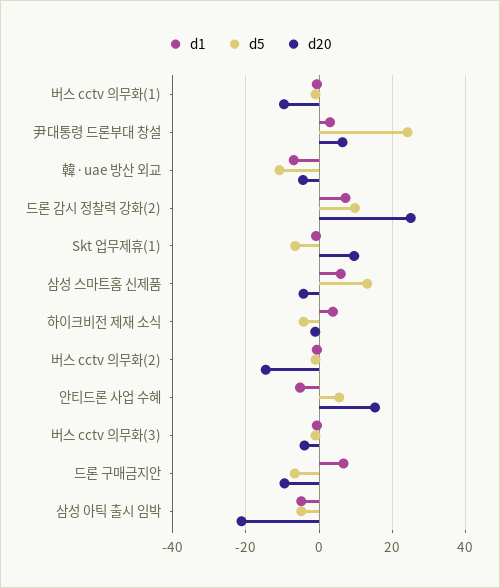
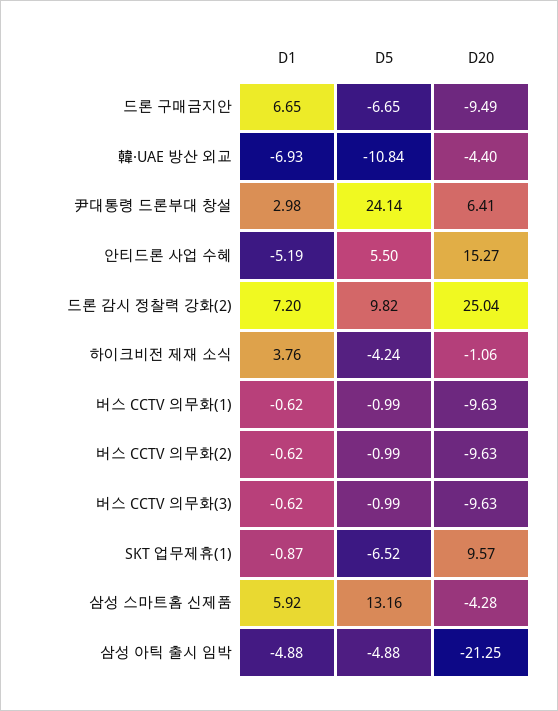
d20, 버스 cctv 의무화(2): -14 -> -9.63
d20, 버스 cctv 의무화(3): -4 -> -9.63

